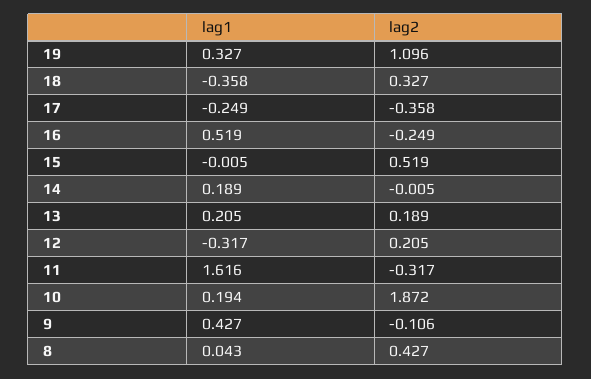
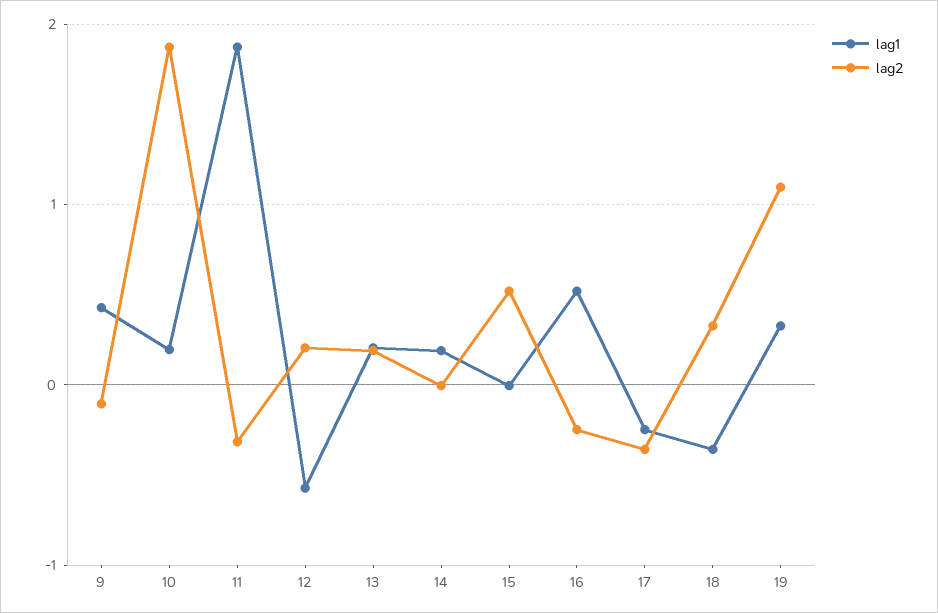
lag1, 12: -0.317 -> -0.6
lag1, 11: 1.616 -> 1.9
lag1, 8: 0.043 -> none
lag2, 8: 0.427 -> none

